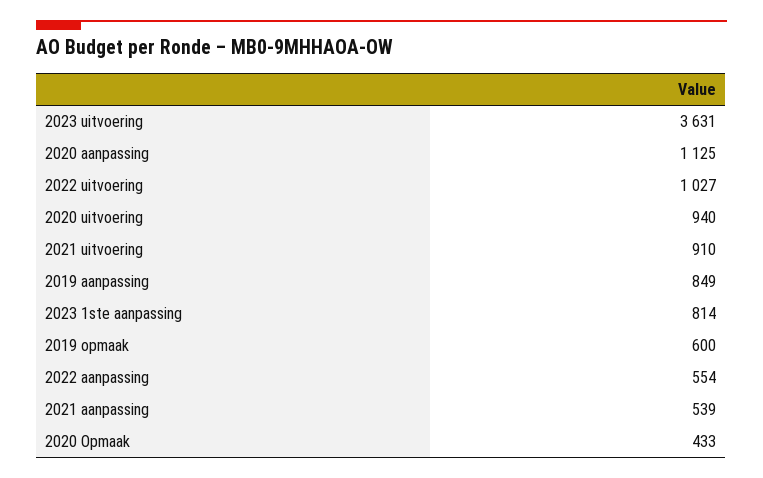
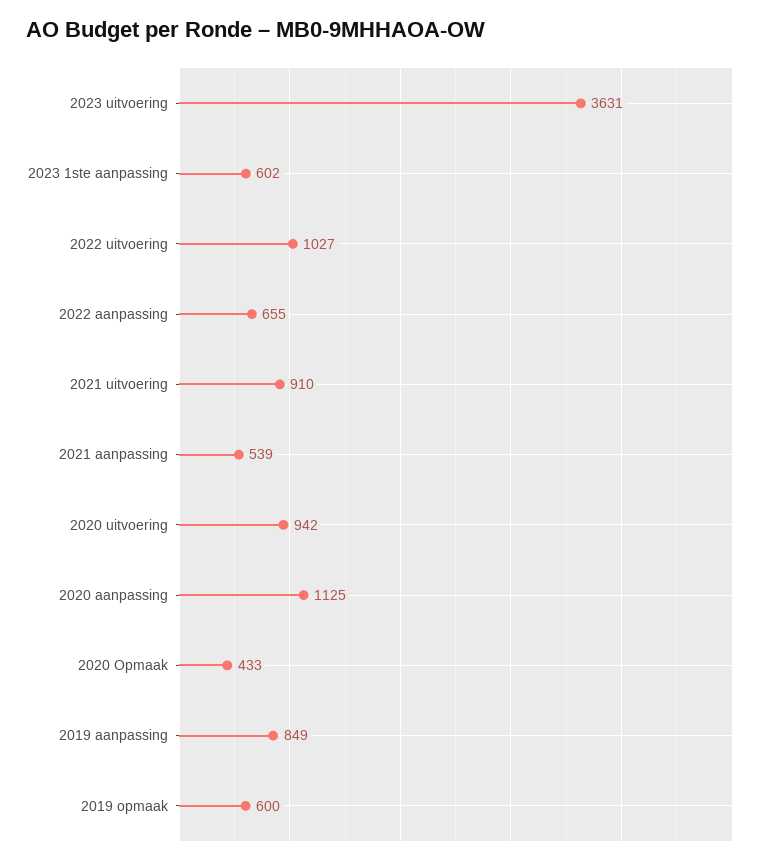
2020 uitvoering: 940 -> 942
2023 1ste aanpassing: 814 -> 602
2022 aanpassing: 554 -> 655

